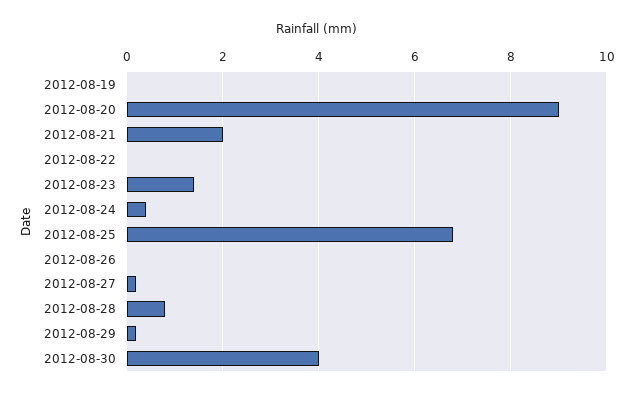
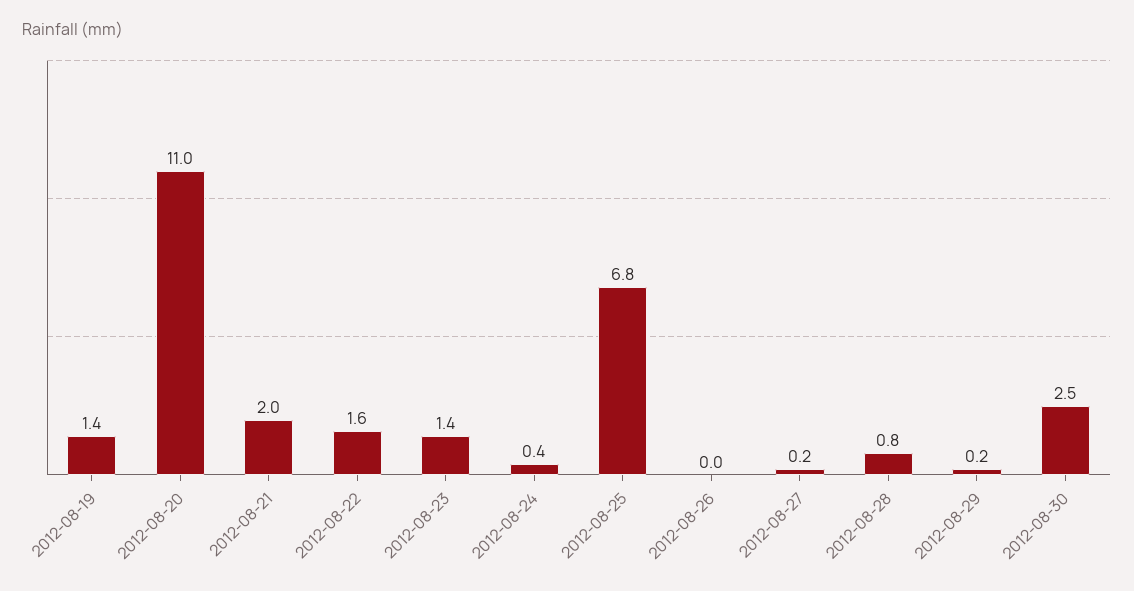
2012-08-19: 0 -> 1.4
2012-08-20: 9 -> 11
2012-08-22: 0 -> 1.6
2012-08-30: 4 -> 2.5

